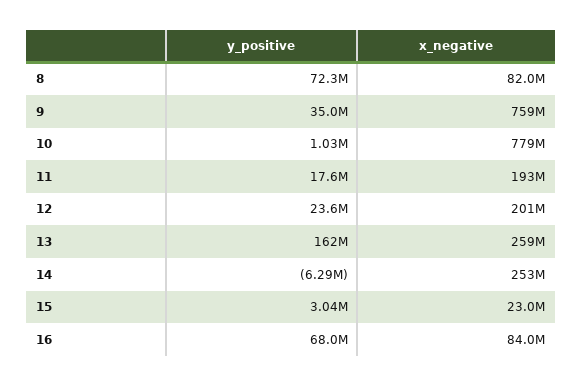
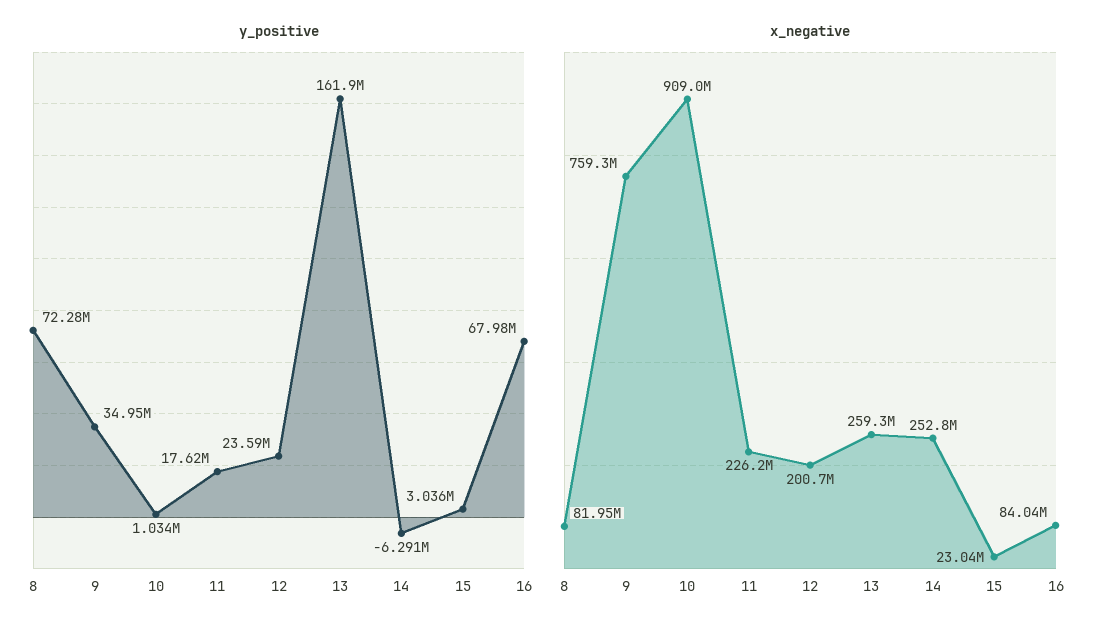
x_negative, 10: 779000000 -> 909000000
x_negative, 11: 193000000 -> 226200000

